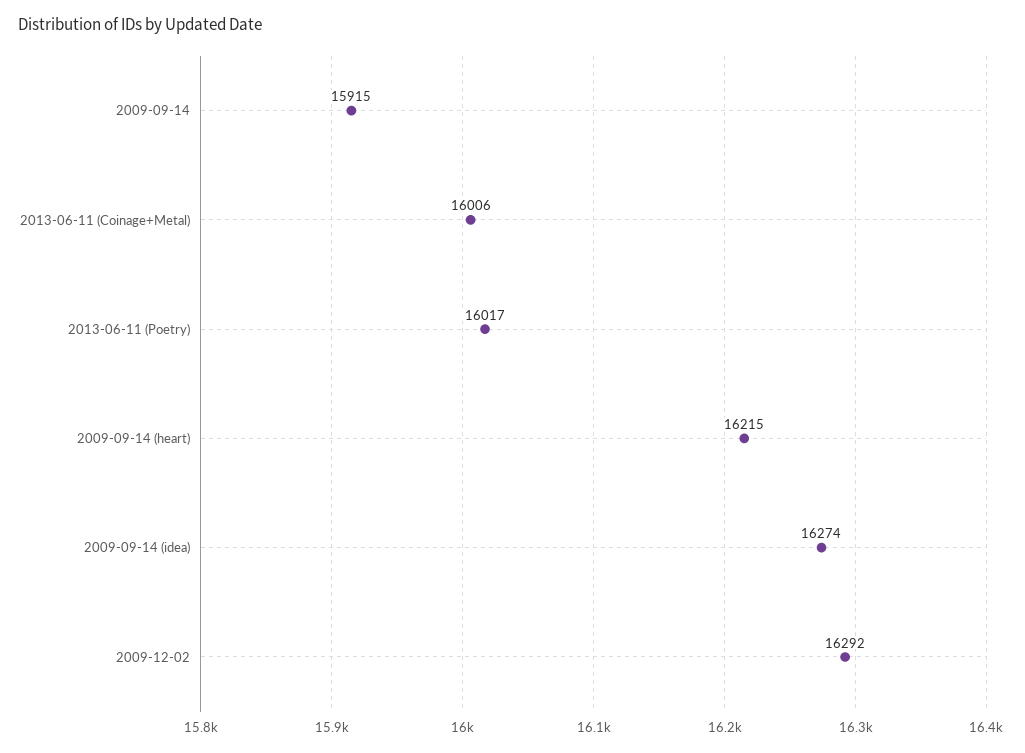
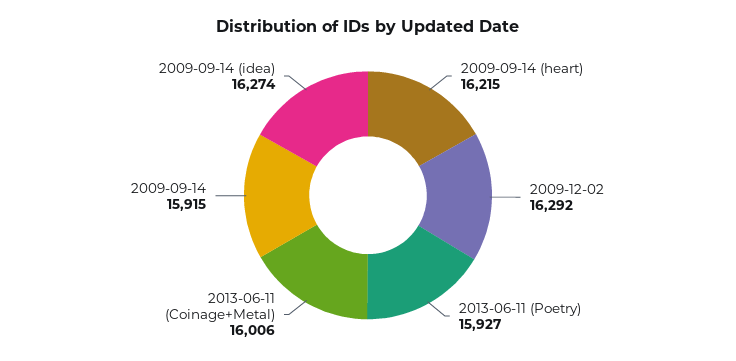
2013-06-11 (Poetry): 16017 -> 15927

